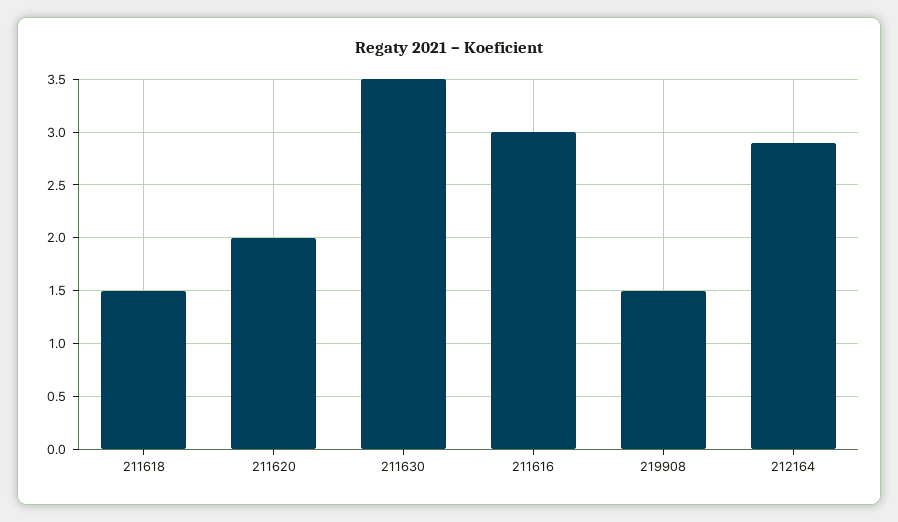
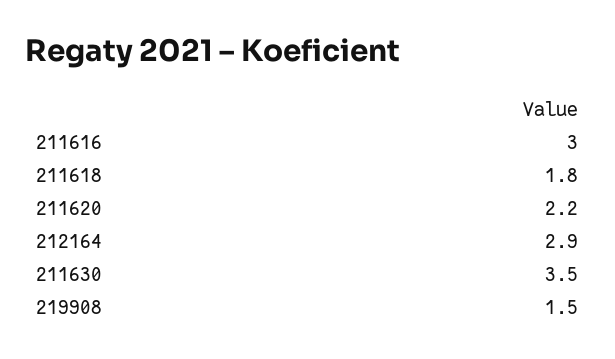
211618: 1.5 -> 1.8
211620: 2 -> 2.2

